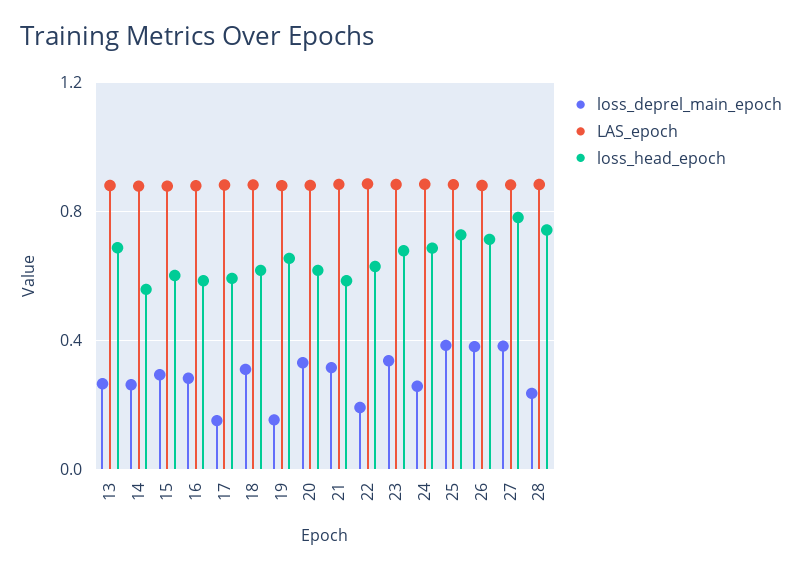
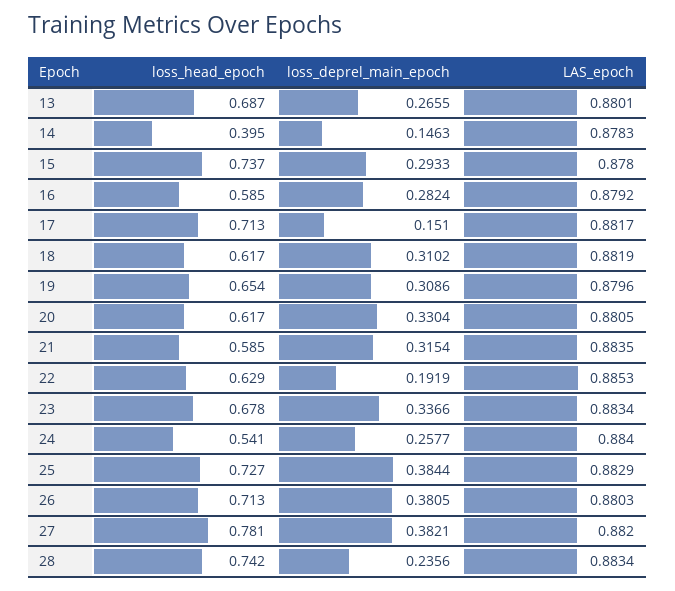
loss_deprel_main_epoch, 14: 0.25 -> 0.1463
loss_head_epoch, 14: 0.55 -> 0.395
loss_head_epoch, 15: 0.6 -> 0.737
loss_head_epoch, 17: 0.6 -> 0.713
loss_deprel_main_epoch, 19: 0.15 -> 0.3086
loss_head_epoch, 24: 0.7 -> 0.541

